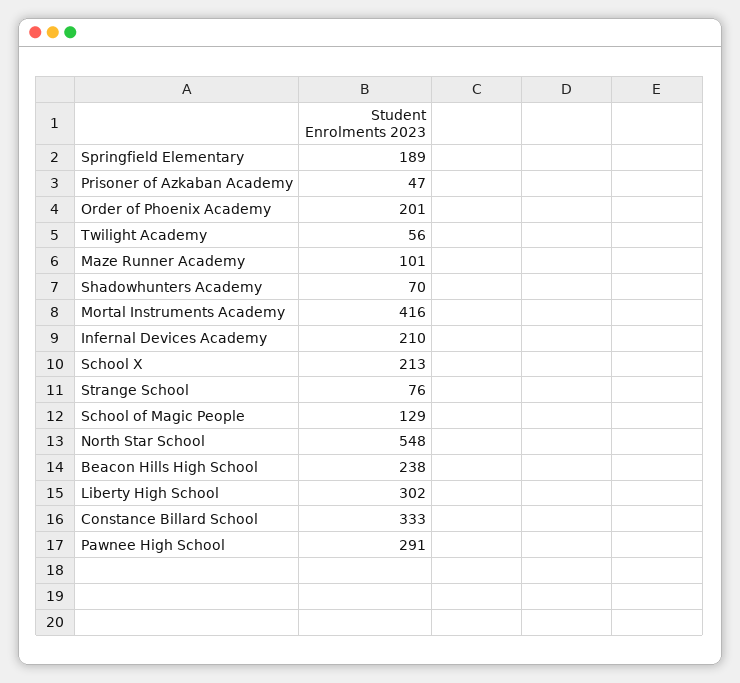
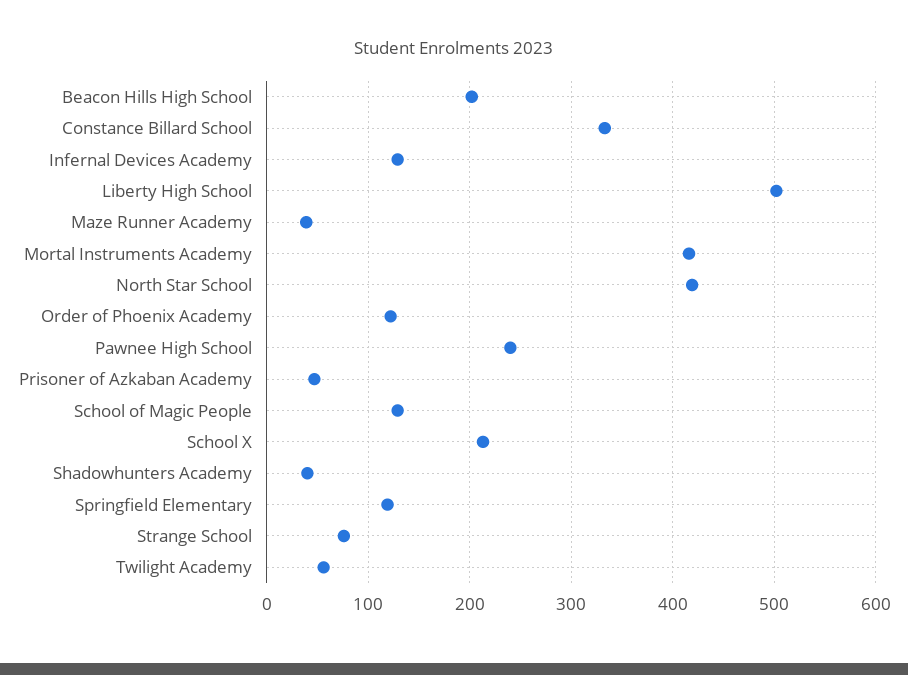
Springfield Elementary: 189 -> 120
Order of Phoenix Academy: 201 -> 120
Maze Runner Academy: 101 -> 40
Shadowhunters Academy: 70 -> 40
Infernal Devices Academy: 210 -> 130
North Star School: 548 -> 420
Beacon Hills High School: 238 -> 200
Liberty High School: 302 -> 500
Pawnee High School: 291 -> 240

